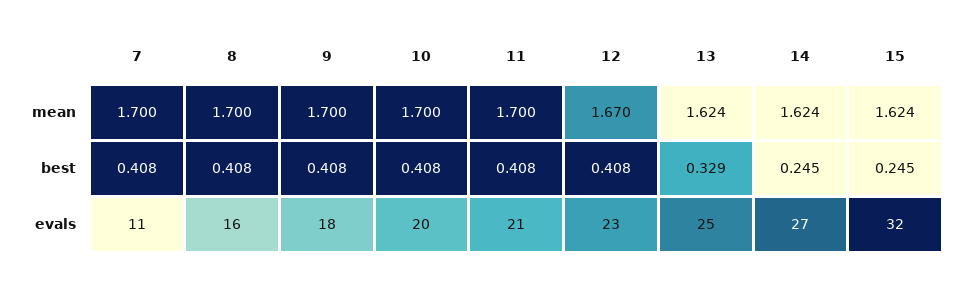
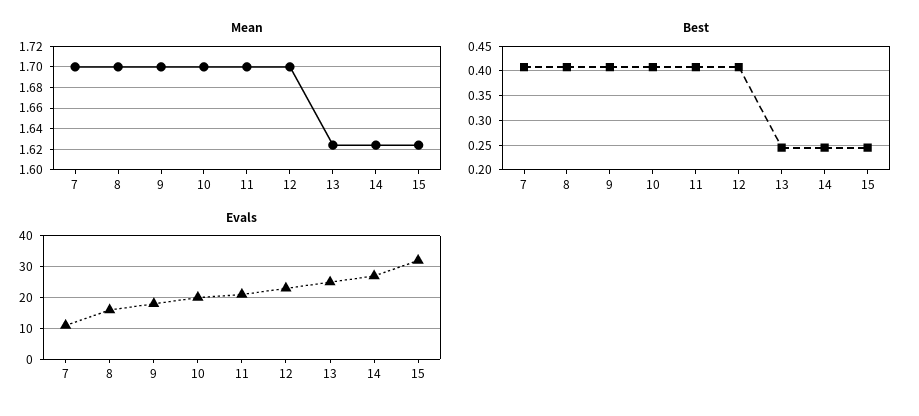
mean, 12: 1.67 -> 1.7
best, 13: 0.329 -> 0.25

